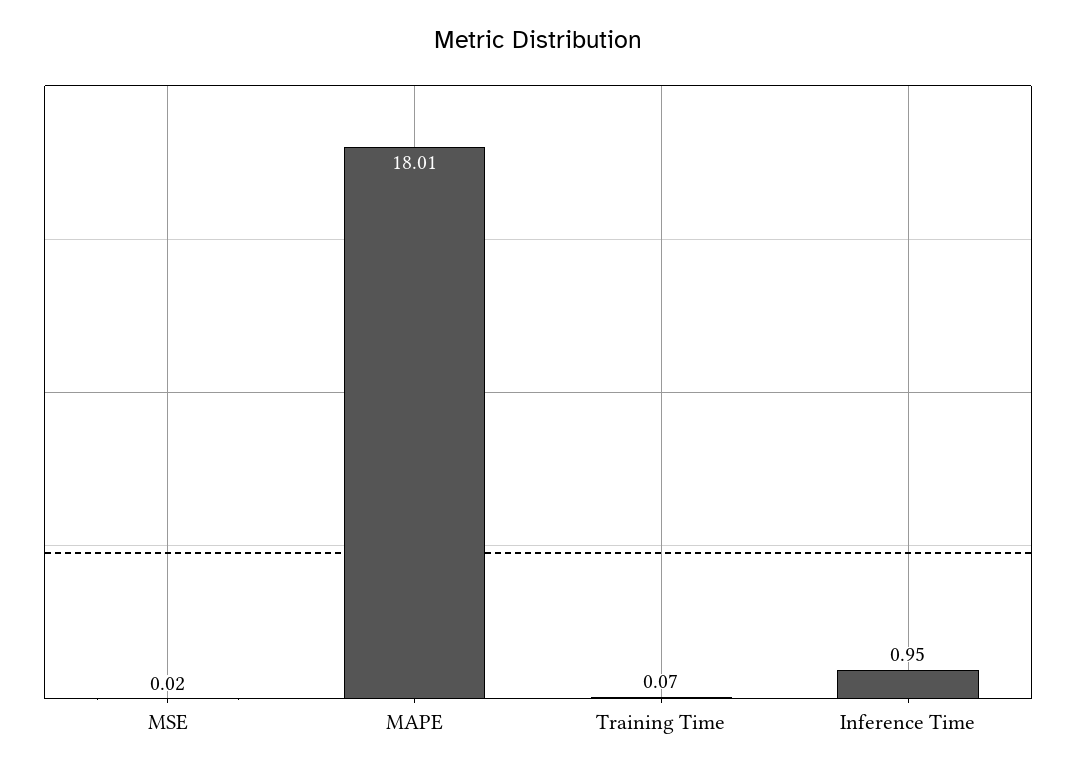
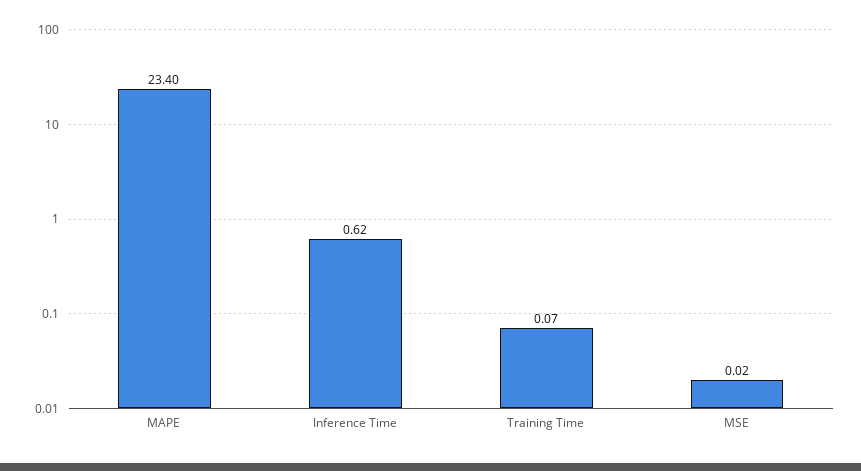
MAPE: 18.01 -> 23.4
Inference Time: 0.95 -> 0.62

